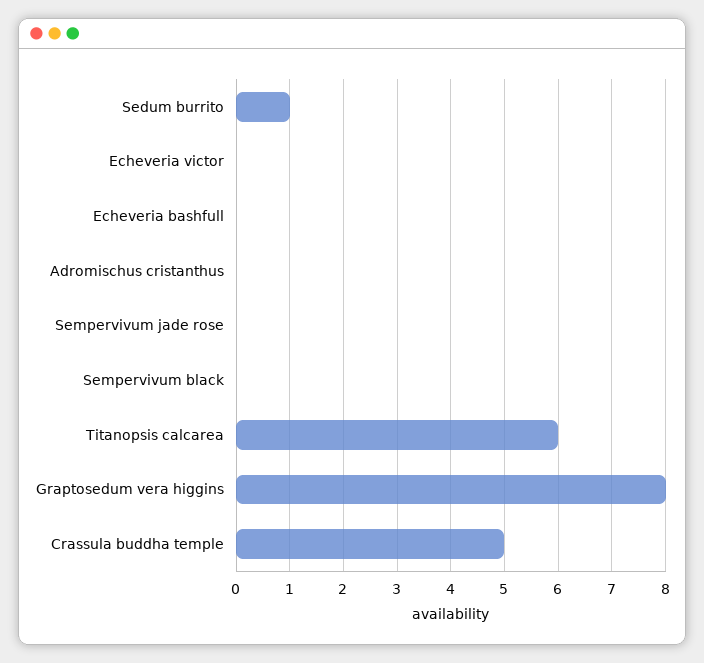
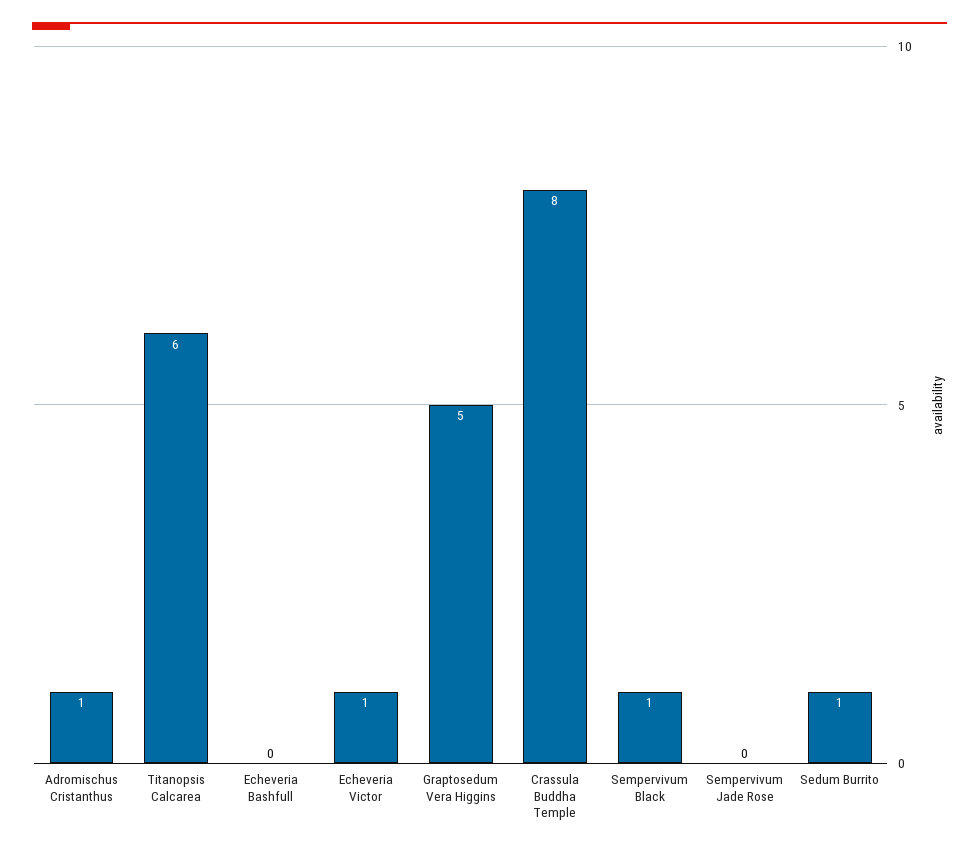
Echeveria victor: 0 -> 1
Adromischus cristanthus: 0 -> 1
Sempervivum black: 0 -> 1
Graptosedum vera higgins: 8 -> 5
Crassula buddha temple: 5 -> 8

